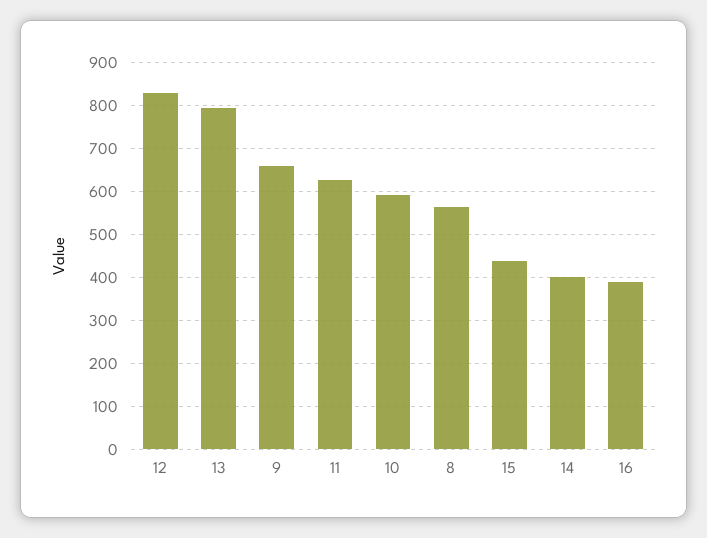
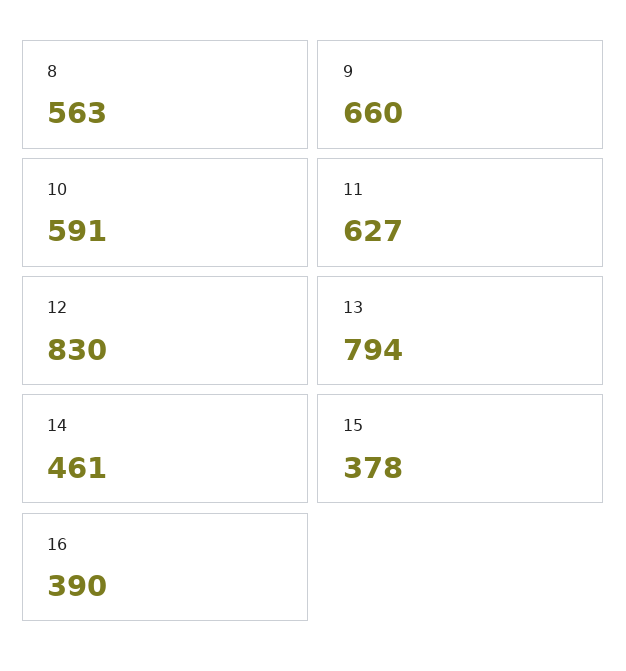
15: 440 -> 378
14: 400 -> 461

